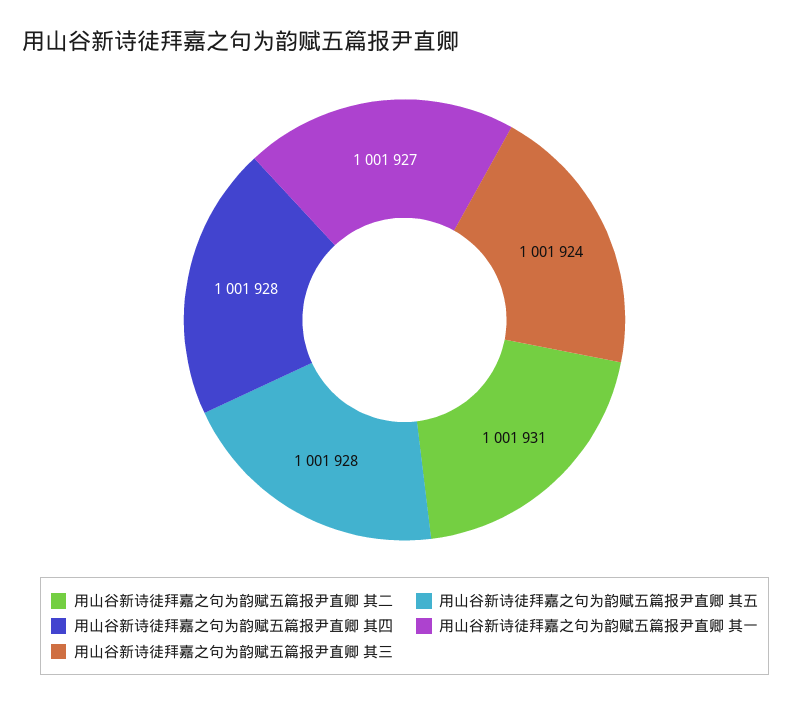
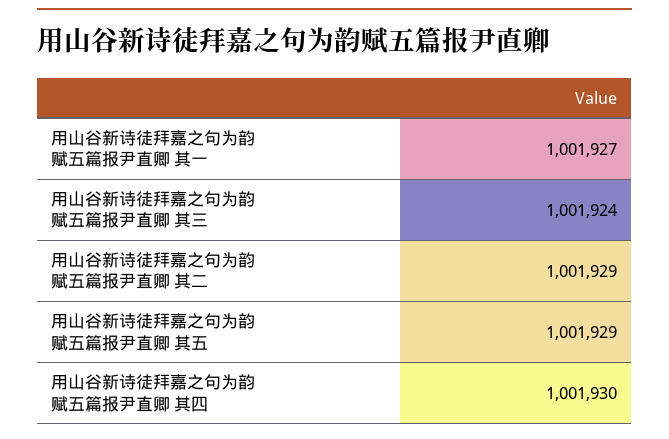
用山谷新诗徒拜嘉之句为韵赋五篇报尹直卿 其二: 1001931 -> 1001929
用山谷新诗徒拜嘉之句为韵赋五篇报尹直卿 其五: 1001928 -> 1001929
用山谷新诗徒拜嘉之句为韵赋五篇报尹直卿 其四: 1001928 -> 1001930

